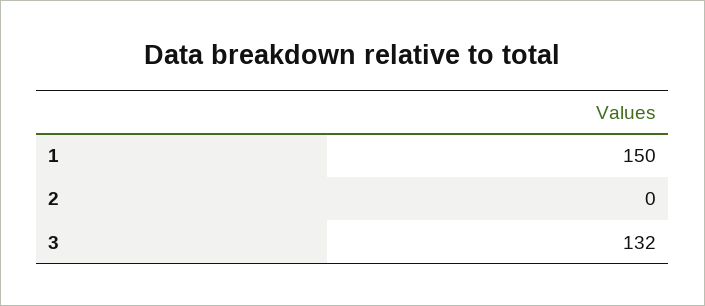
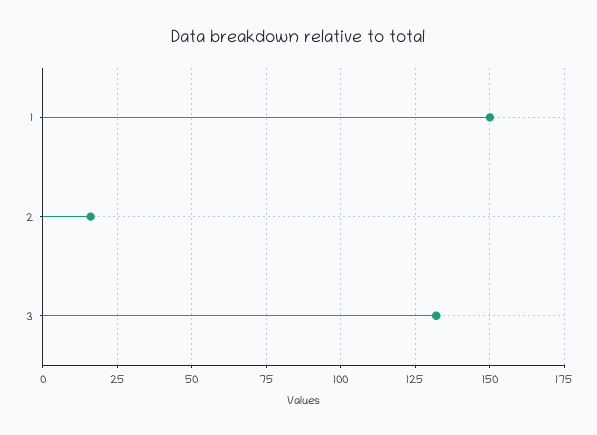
2: 0 -> 15

